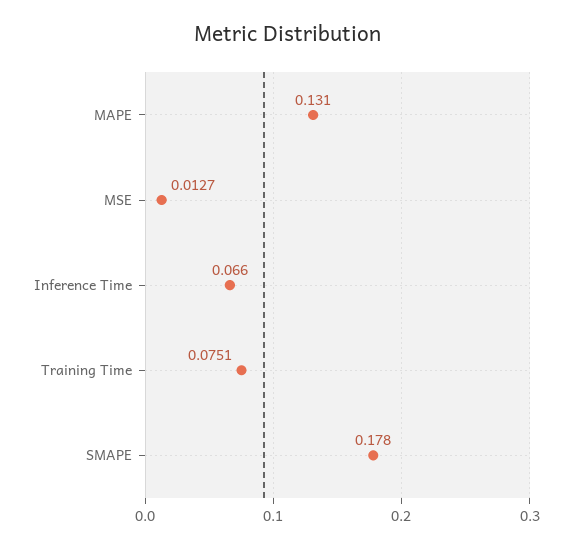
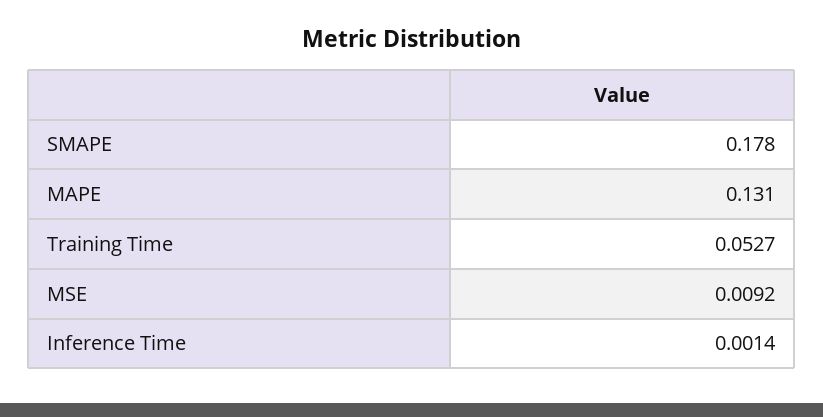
MSE: 0.0127 -> 0.0092
Inference Time: 0.066 -> 0.0014
Training Time: 0.0751 -> 0.0527

